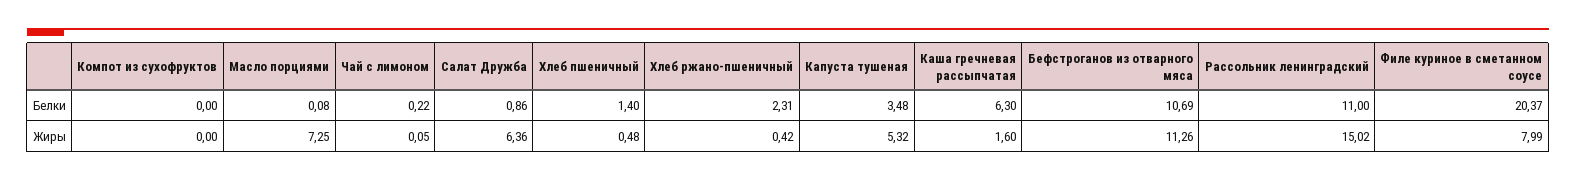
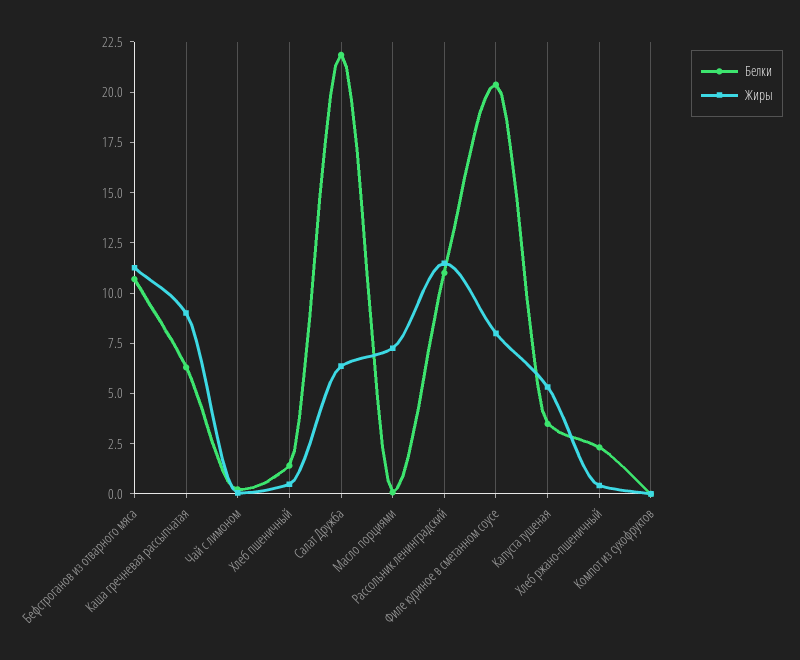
Белки, Салат Дружба: 0.86 -> 22
Жиры, Каша гречневая рассыпчатая: 1.6 -> 9
Жиры, Рассольник ленинградский: 15.02 -> 11.5

